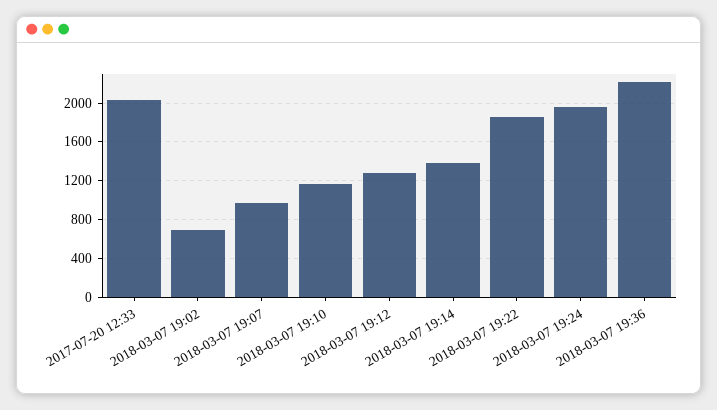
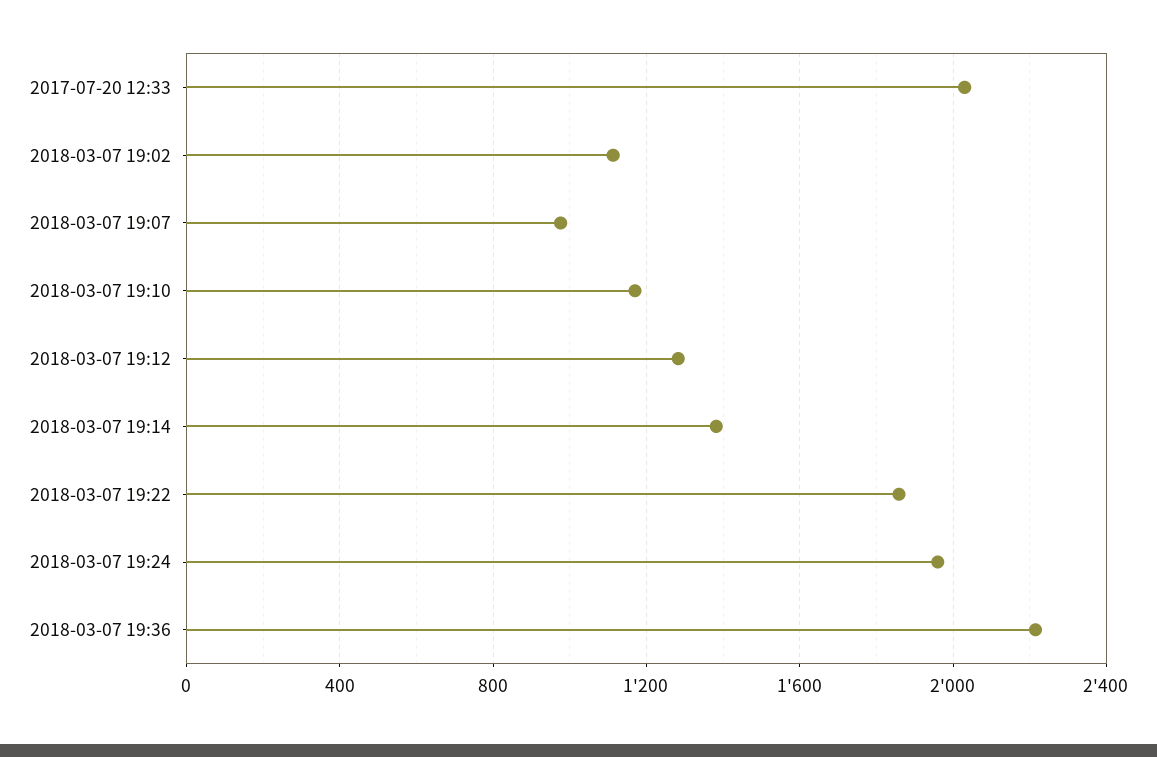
2018-03-07 19:02: 700 -> 1100

